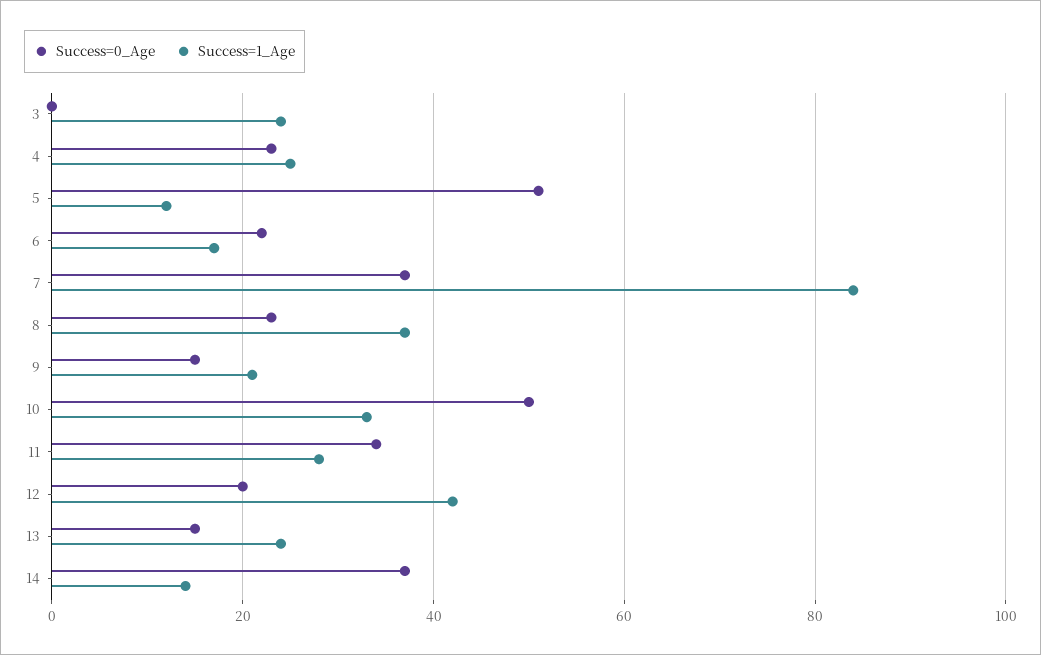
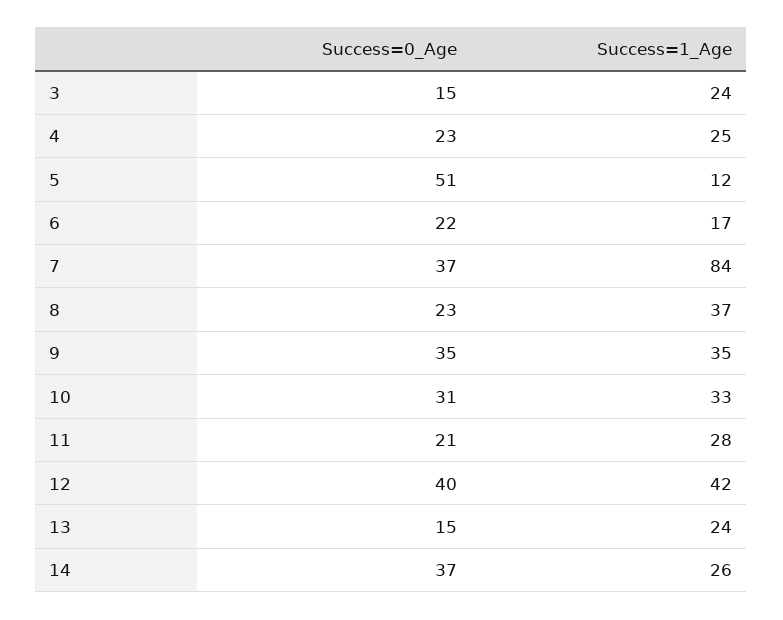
Success=0_Age, 3: 0 -> 15
Success=0_Age, 9: 15 -> 35
Success=1_Age, 9: 20 -> 35
Success=0_Age, 10: 50 -> 31
Success=0_Age, 11: 35 -> 21
Success=0_Age, 12: 20 -> 40
Success=1_Age, 14: 15 -> 26

